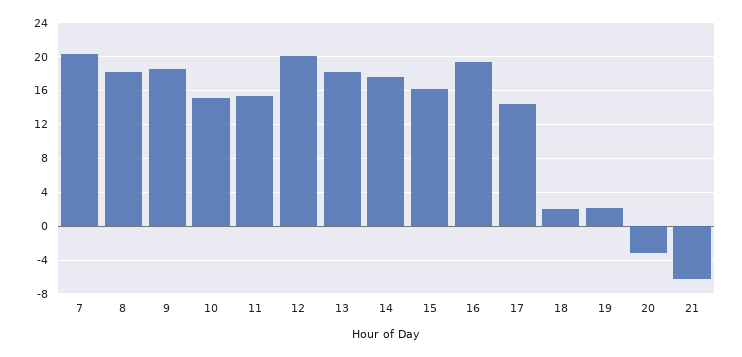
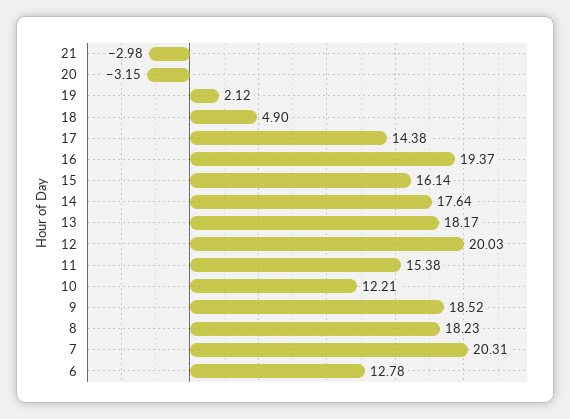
10: 15 -> 12.21
18: 2 -> 4.9
21: -6 -> -2.98
6: none -> 12.78

